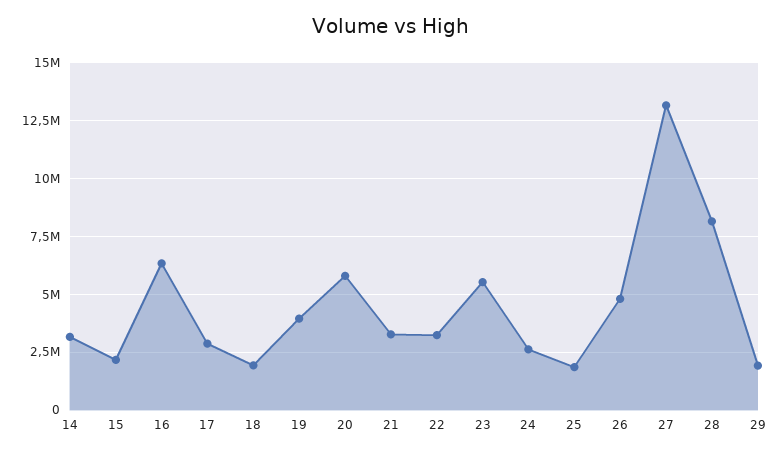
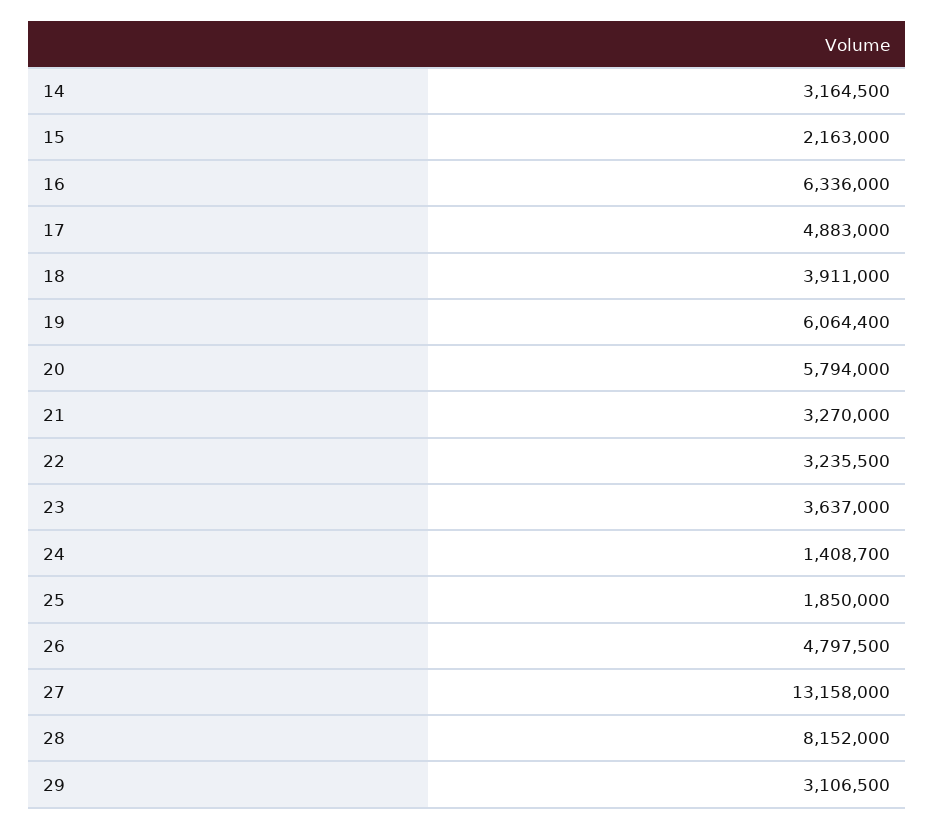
17: 3000000 -> 4883000
18: 2000000 -> 3911000
19: 4000000 -> 6064400
23: 5500000 -> 3637000
24: 2500000 -> 1408700
29: 2000000 -> 3106500

